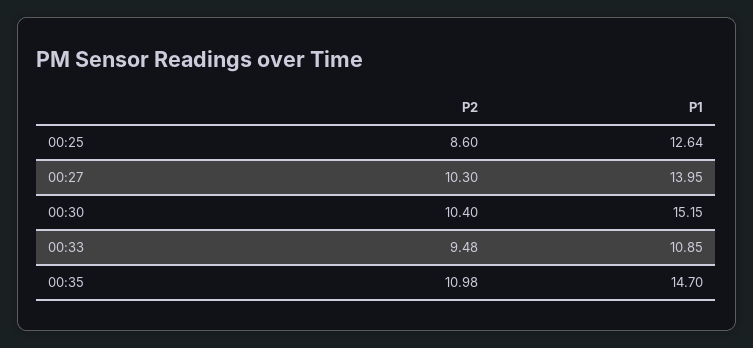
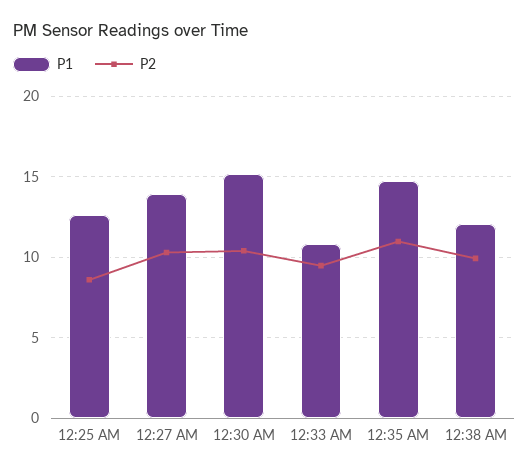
P1, 12:38 AM: none -> 12
P2, 12:38 AM: none -> 10

